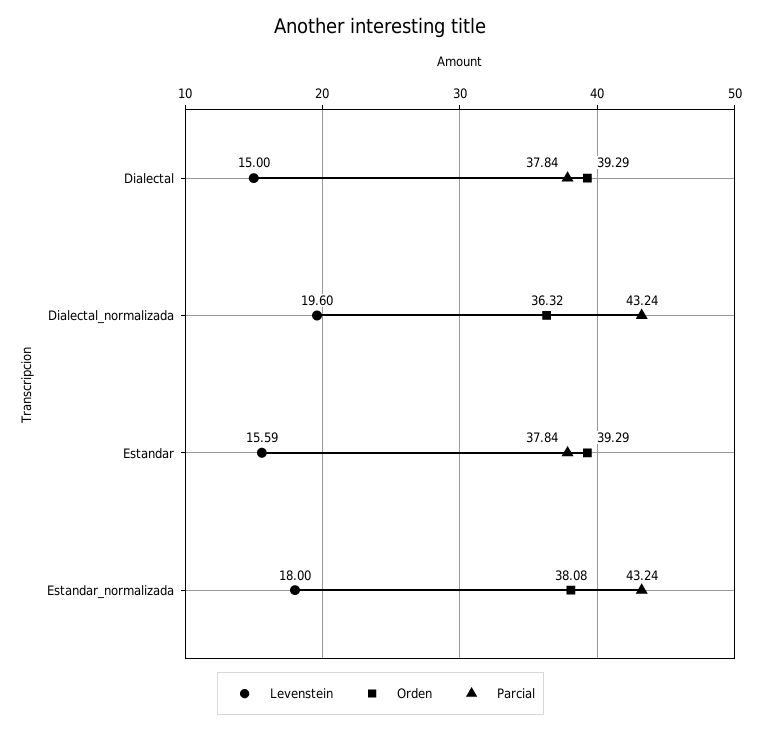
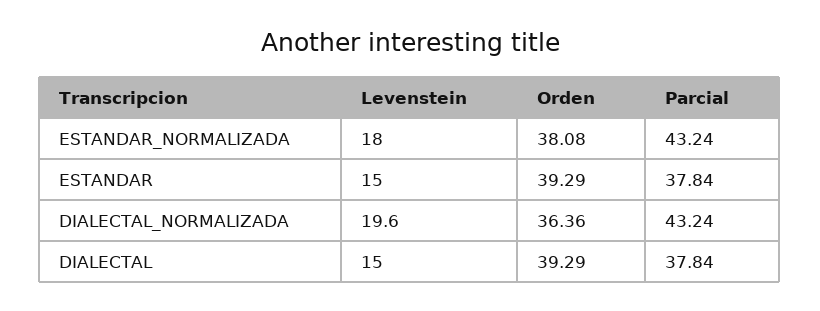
Orden, Dialectal_normalizada: 36.32 -> 36.36
Levenstein, Estandar: 15.59 -> 15

